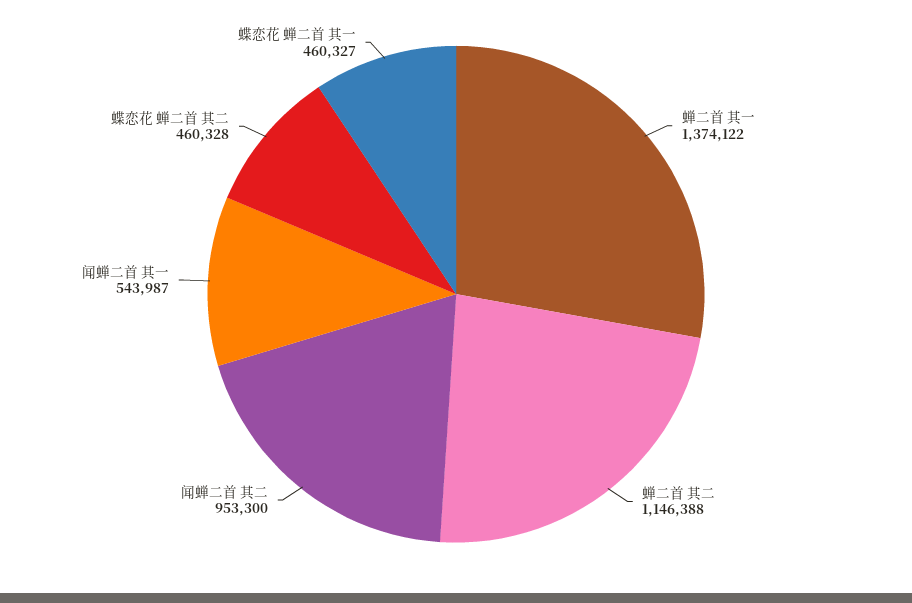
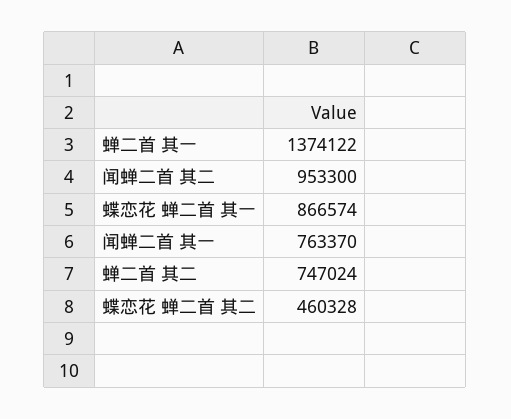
蝉二首 其二: 1146388 -> 747024
闻蝉二首 其一: 543987 -> 763370
蝶恋花 蝉二首 其一: 460327 -> 866574

